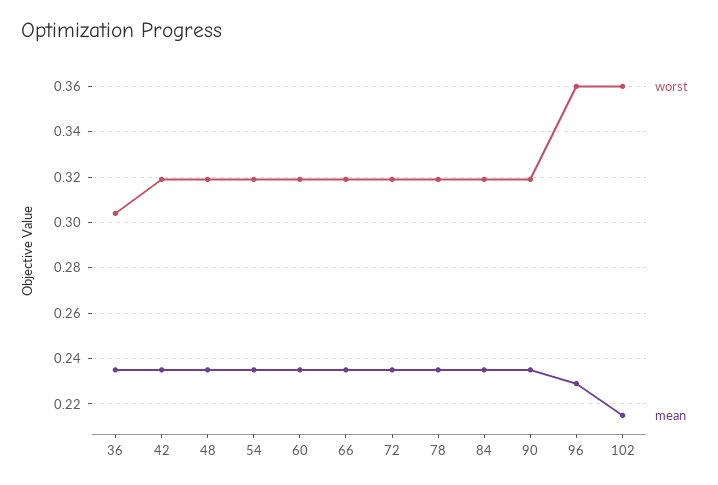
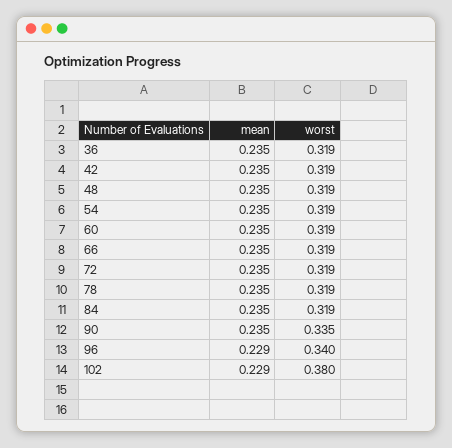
worst, 36: 0.305 -> 0.319
worst, 90: 0.32 -> 0.335
worst, 96: 0.36 -> 0.34
worst, 102: 0.36 -> 0.38
mean, 102: 0.215 -> 0.229

